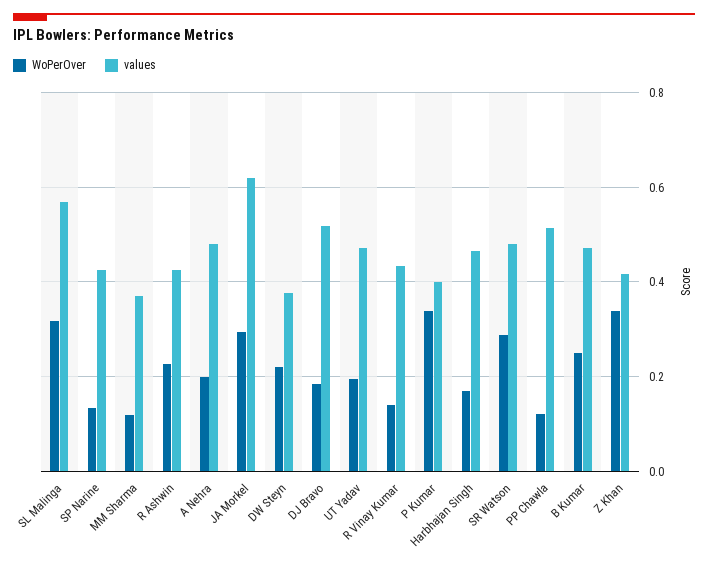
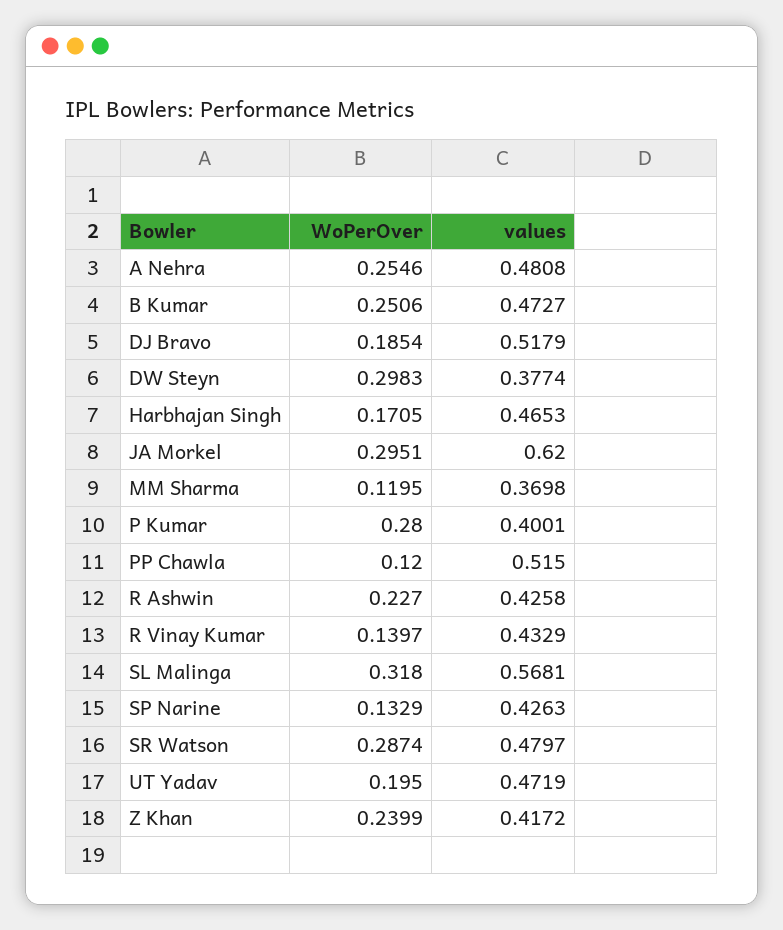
WoPerOver, A Nehra: 0.2 -> 0.2546
WoPerOver, DW Steyn: 0.22 -> 0.2983
WoPerOver, P Kumar: 0.34 -> 0.28
WoPerOver, Z Khan: 0.34 -> 0.2399

